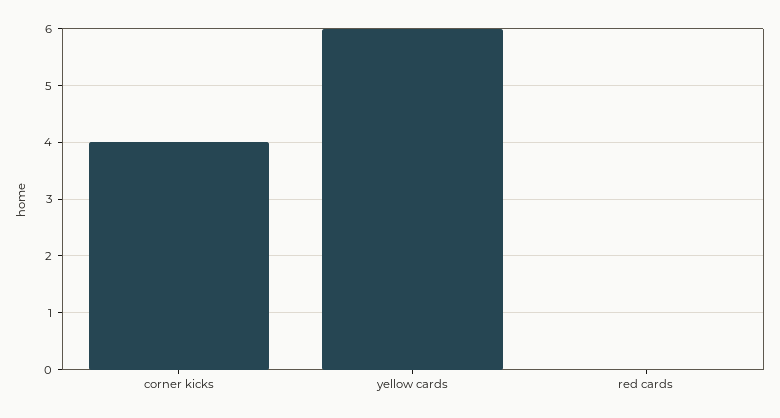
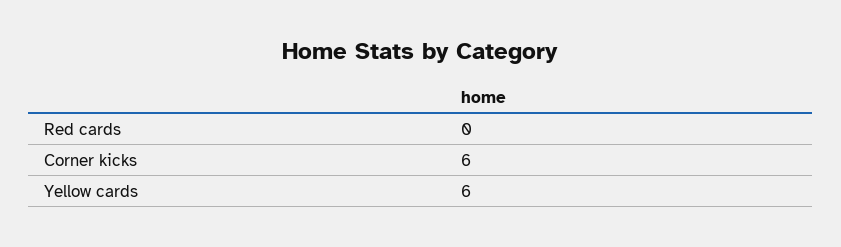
corner kicks: 4 -> 6

